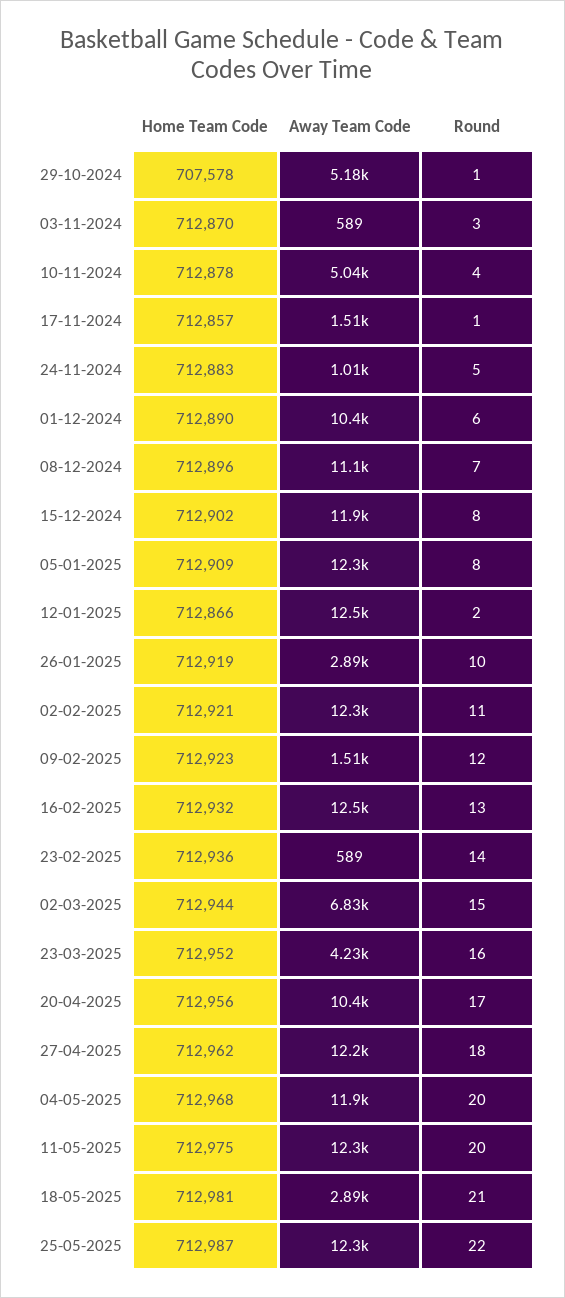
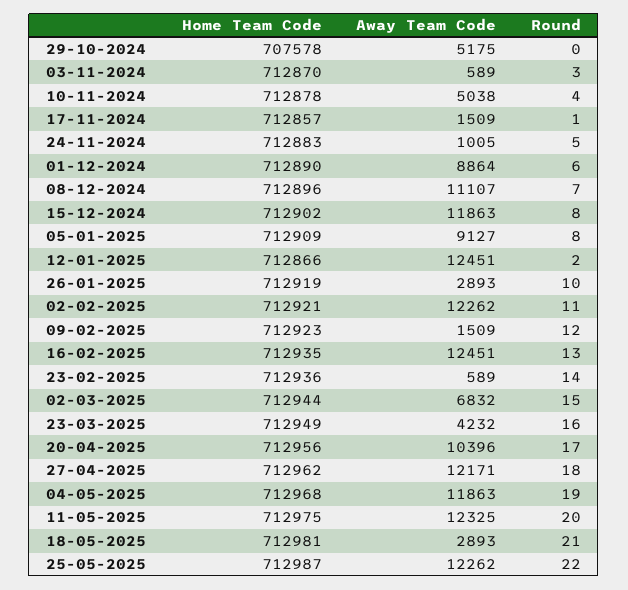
Round, 29-10-2024: 1 -> 0
Away Team Code, 01-12-2024: 10400 -> 8864
Away Team Code, 05-01-2025: 12300 -> 9127
Home Team Code, 16-02-2025: 712932 -> 712935
Home Team Code, 23-03-2025: 712952 -> 712949
Round, 04-05-2025: 20 -> 19

